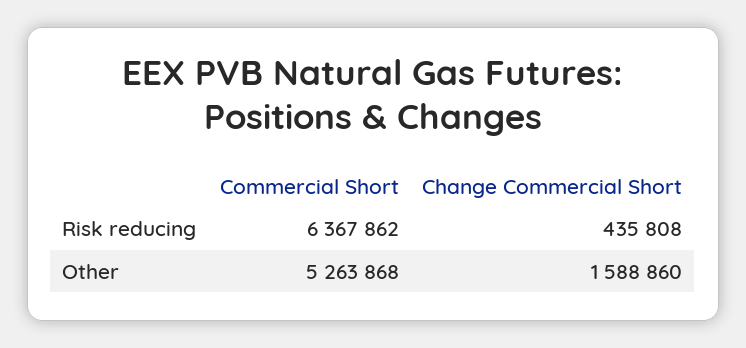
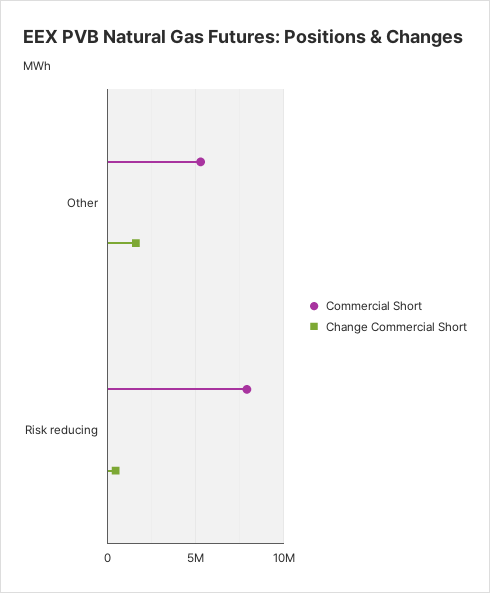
Commercial Short, Risk reducing: 6367862 -> 8000000

